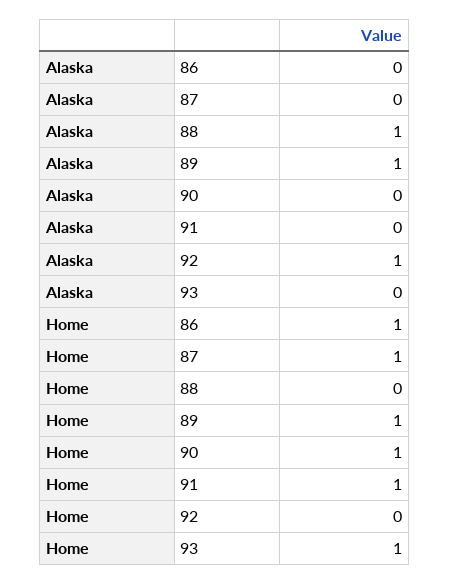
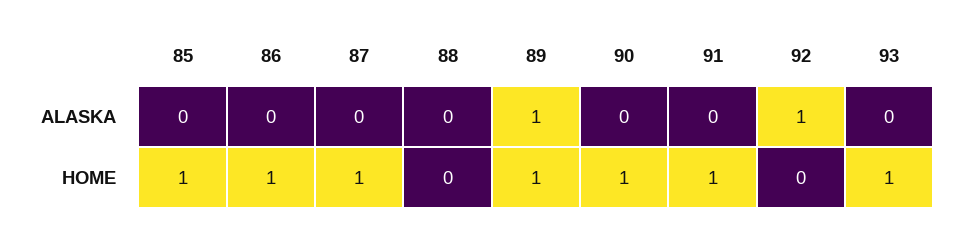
Alaska, 88: 1 -> 0
Alaska, 85: none -> 0
Home, 85: none -> 1

